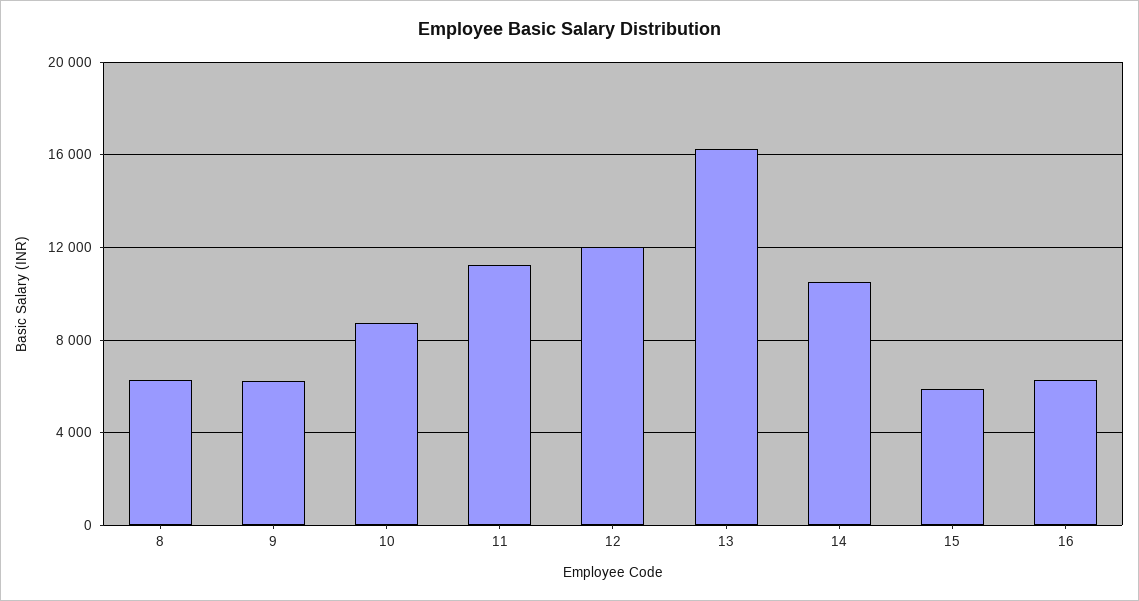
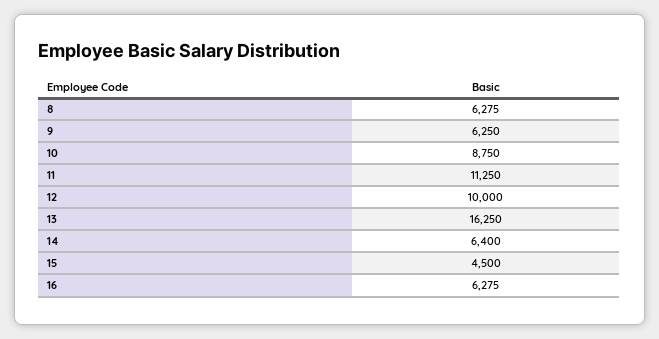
12: 12000 -> 10000
14: 10500 -> 6400
15: 6000 -> 4500

